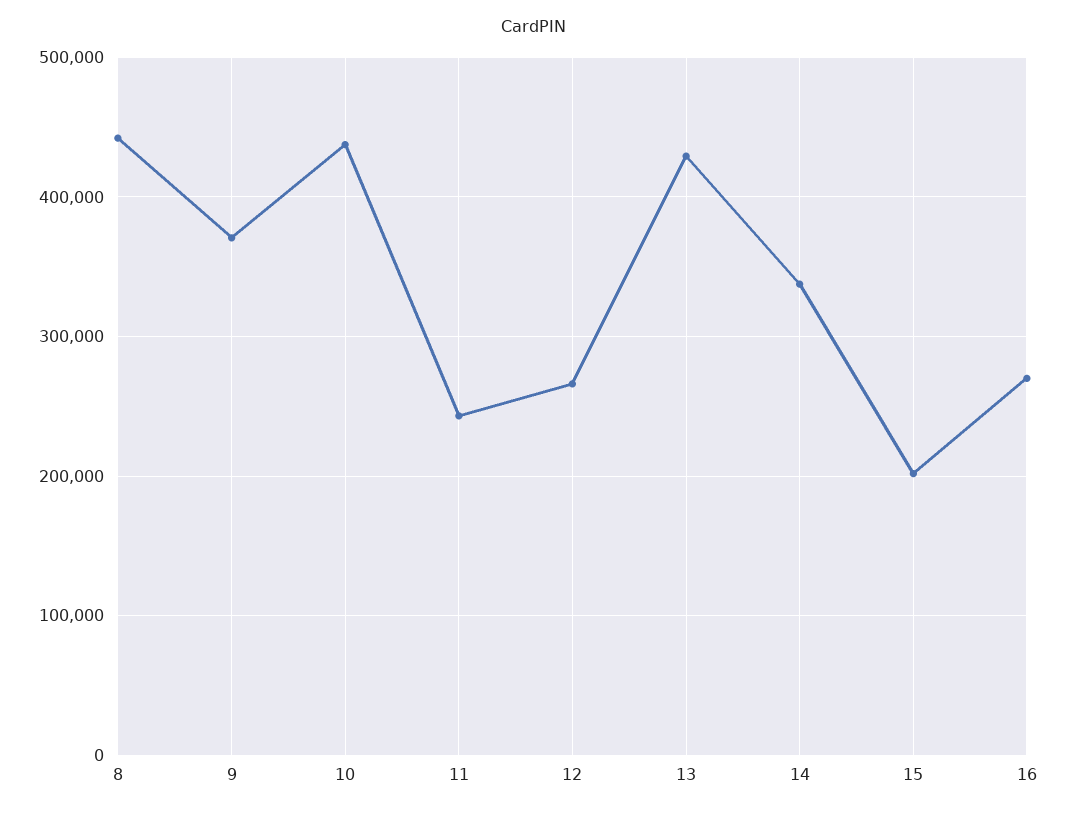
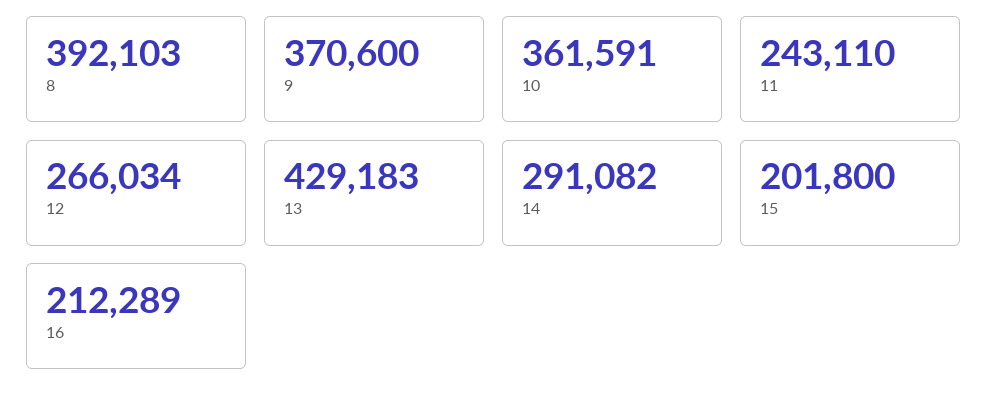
8: 440000 -> 392103
10: 440000 -> 361591
14: 340000 -> 291082
16: 270000 -> 212289

